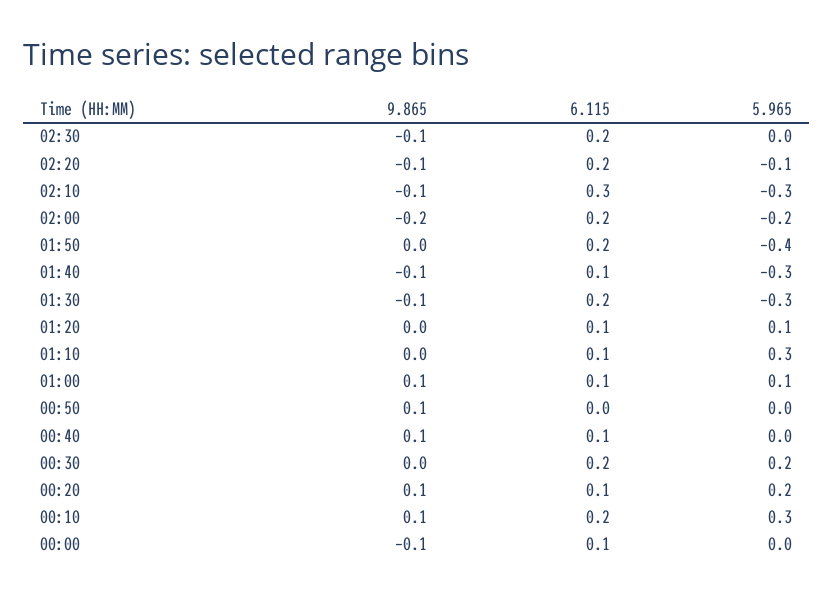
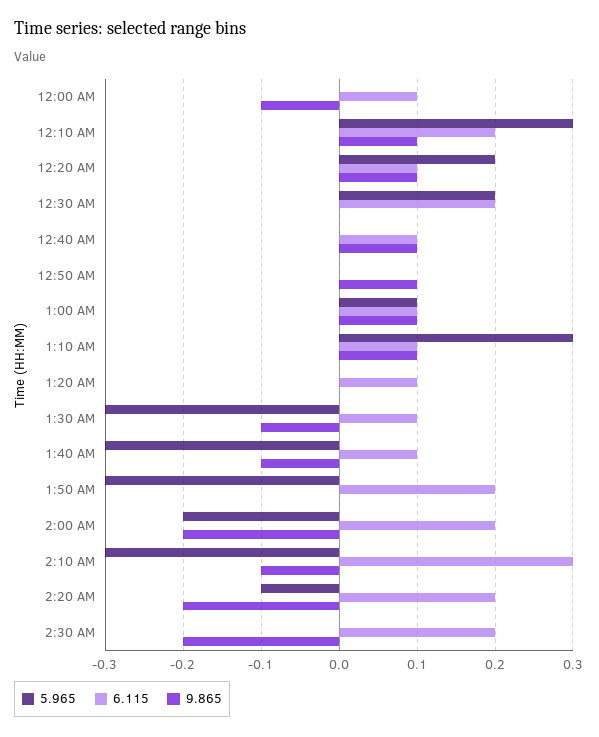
9.865, 02:30: -0.1 -> -0.2
9.865, 02:20: -0.1 -> -0.2
5.965, 01:50: -0.4 -> -0.3
6.115, 01:30: 0.2 -> 0.1
5.965, 01:20: 0.1 -> 0
9.865, 01:10: 0 -> 0.1

